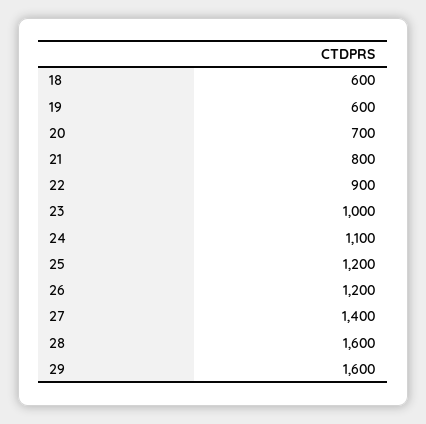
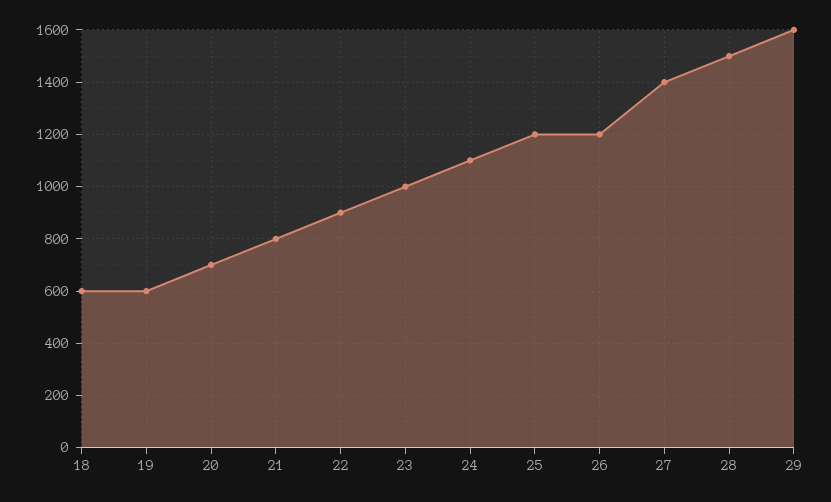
28: 1600 -> 1500

